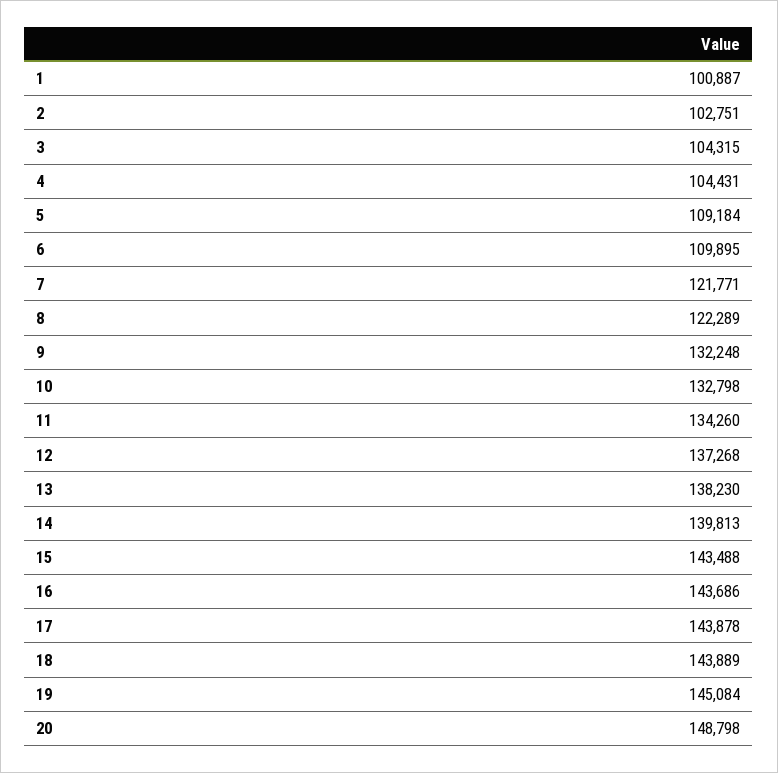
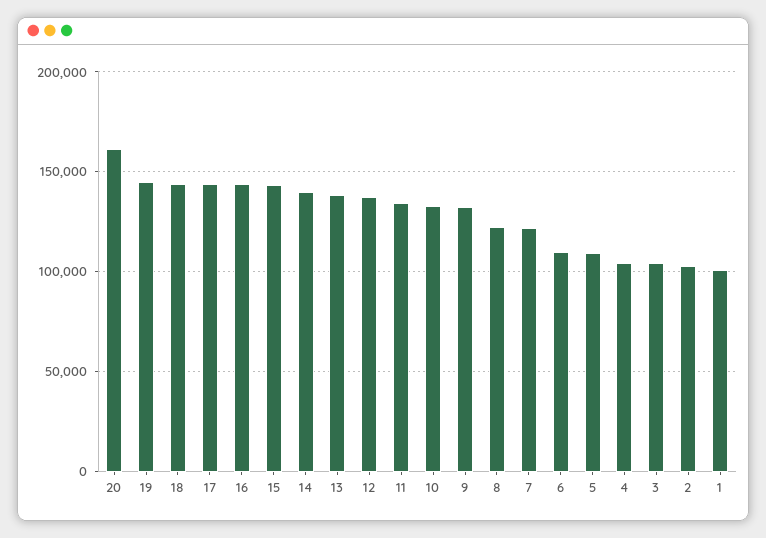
20: 148798 -> 160000

